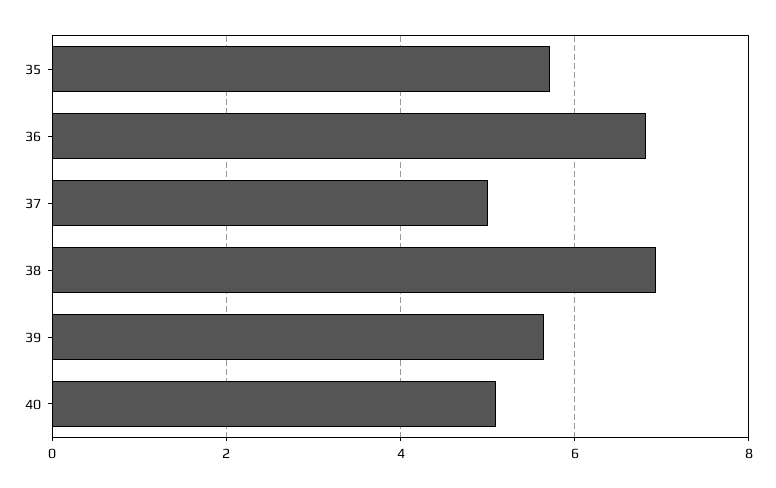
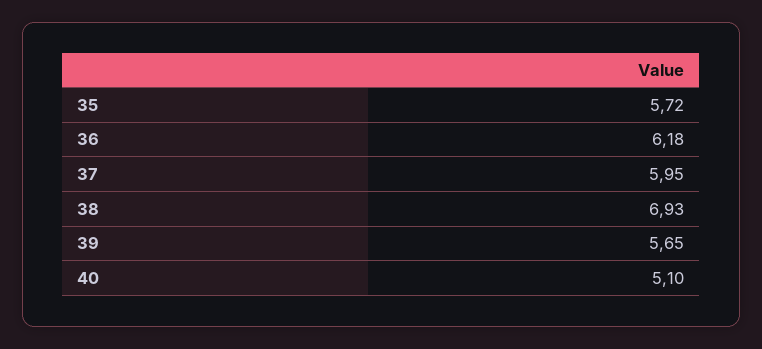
36: 6.8 -> 6.18
37: 5 -> 5.95

